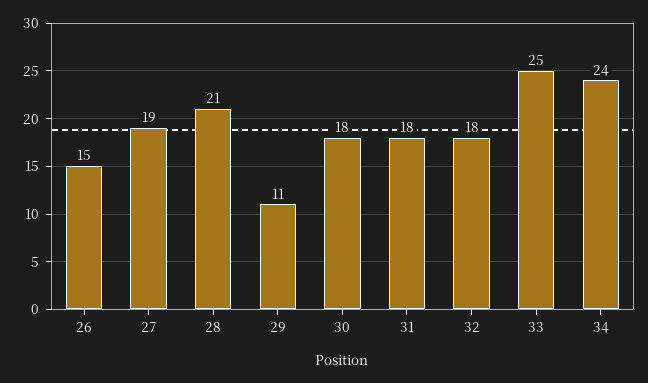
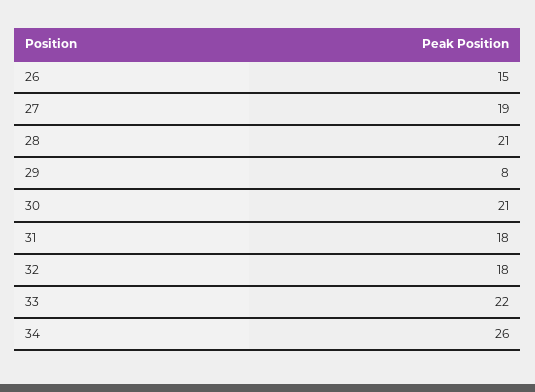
29: 11 -> 8
30: 18 -> 21
33: 25 -> 22
34: 24 -> 26

